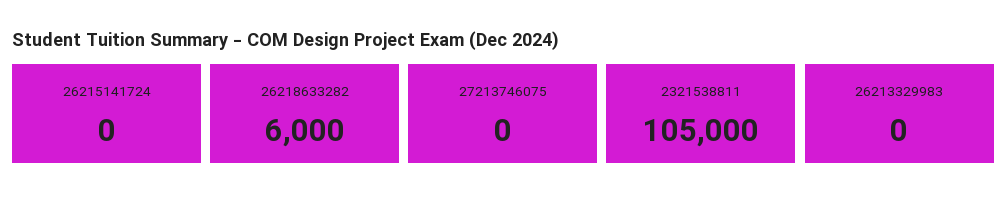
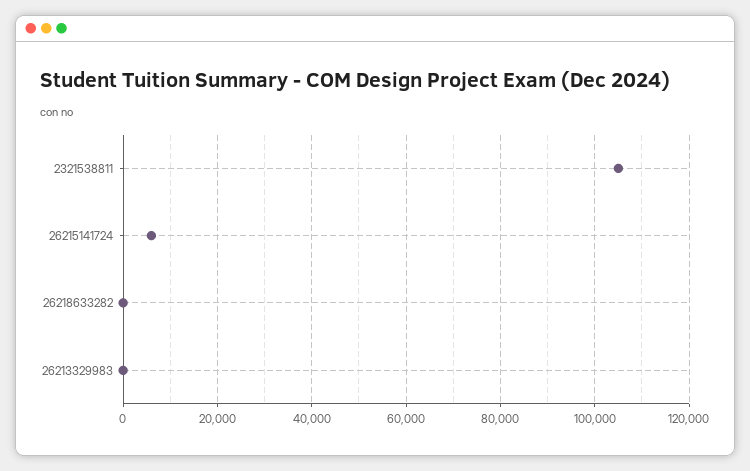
26215141724: 0 -> 6000
26218633282: 6000 -> 0
27213746075: 0 -> none

